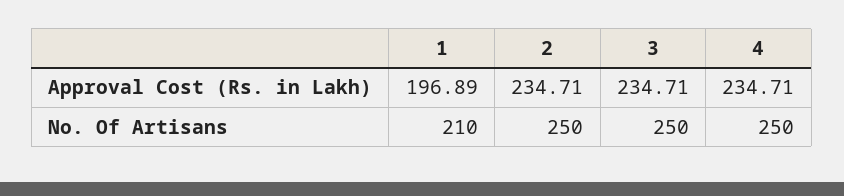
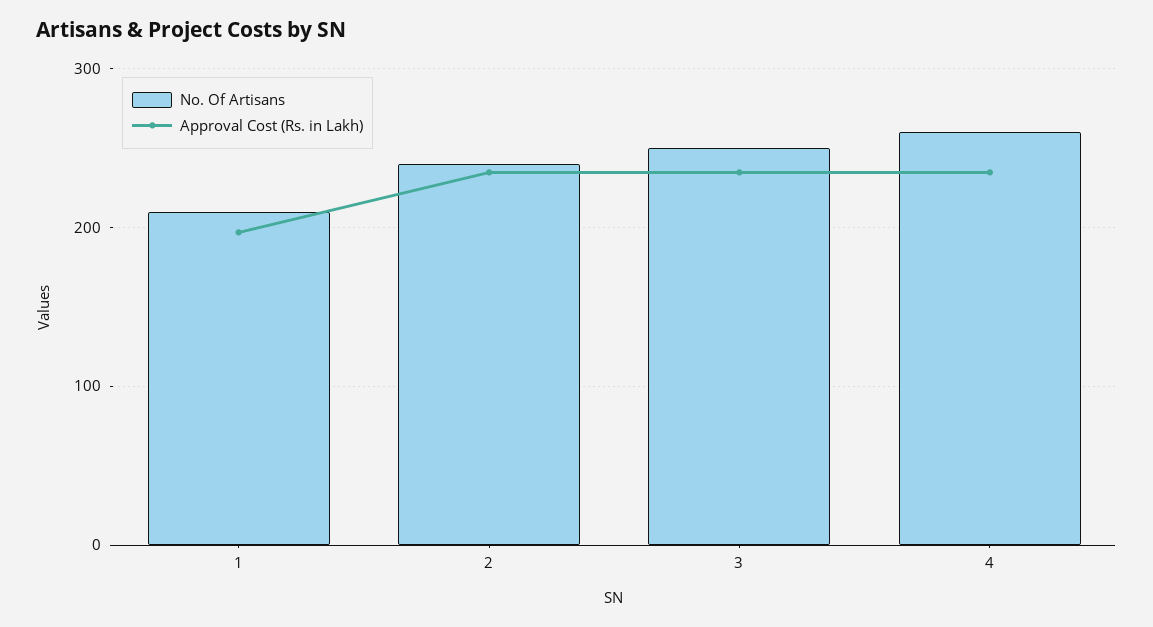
No. Of Artisans, 2: 250 -> 240
No. Of Artisans, 4: 250 -> 260

